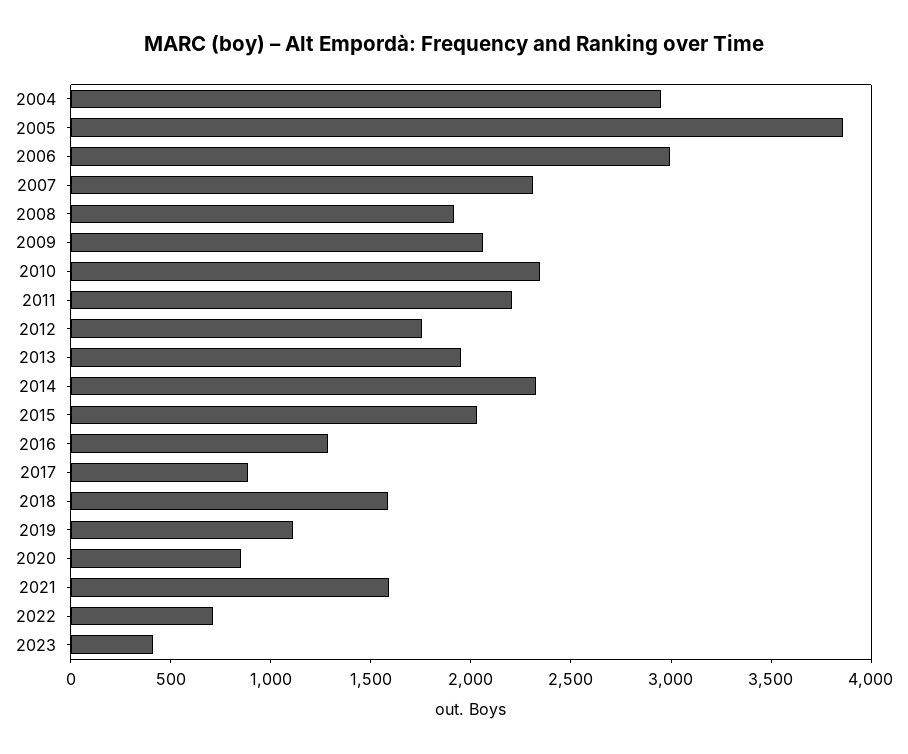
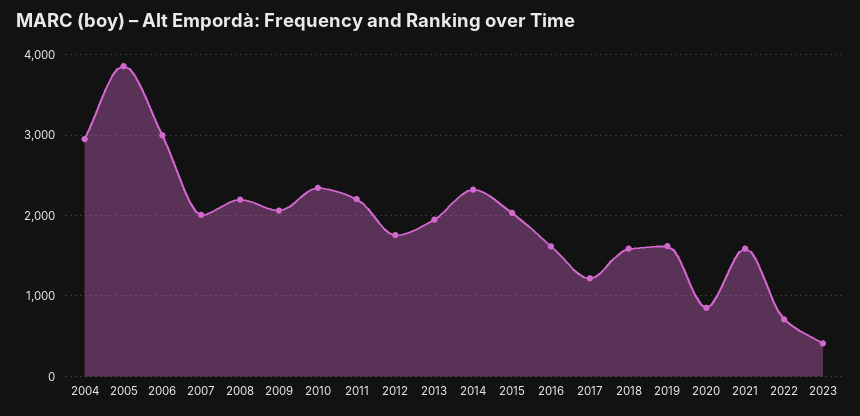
2007: 2300 -> 2000
2008: 1900 -> 2200
2016: 1300 -> 1600
2017: 900 -> 1200
2019: 1100 -> 1600

